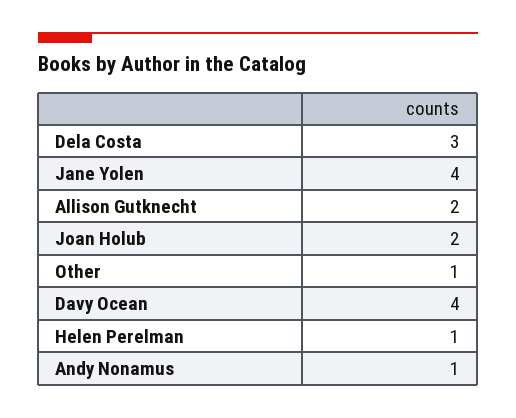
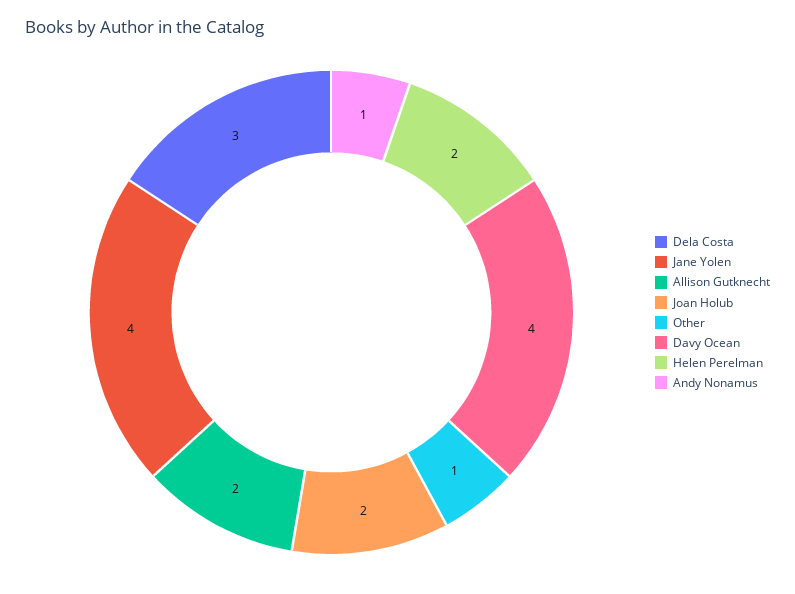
Helen Perelman: 1 -> 2

